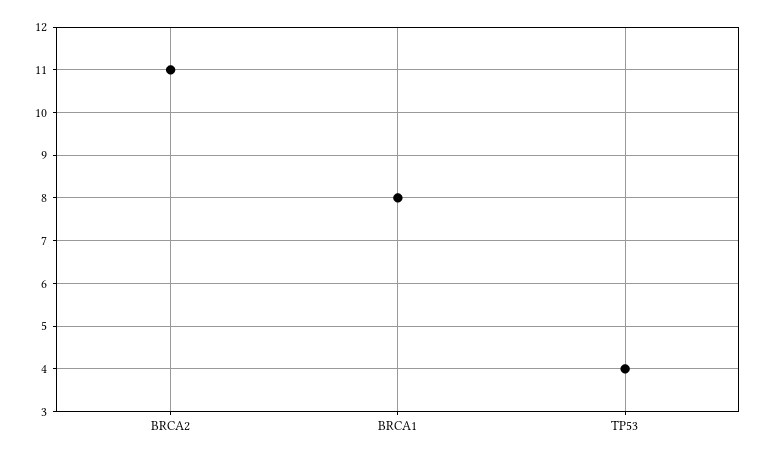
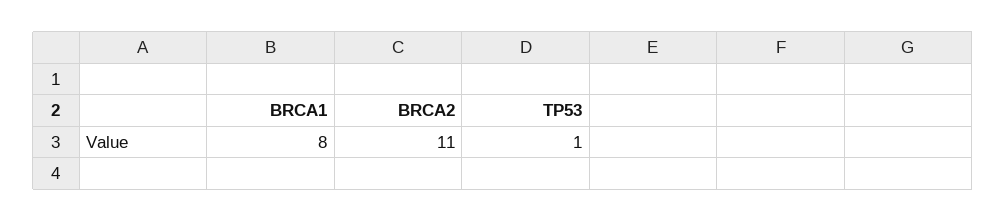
TP53: 4 -> 1

